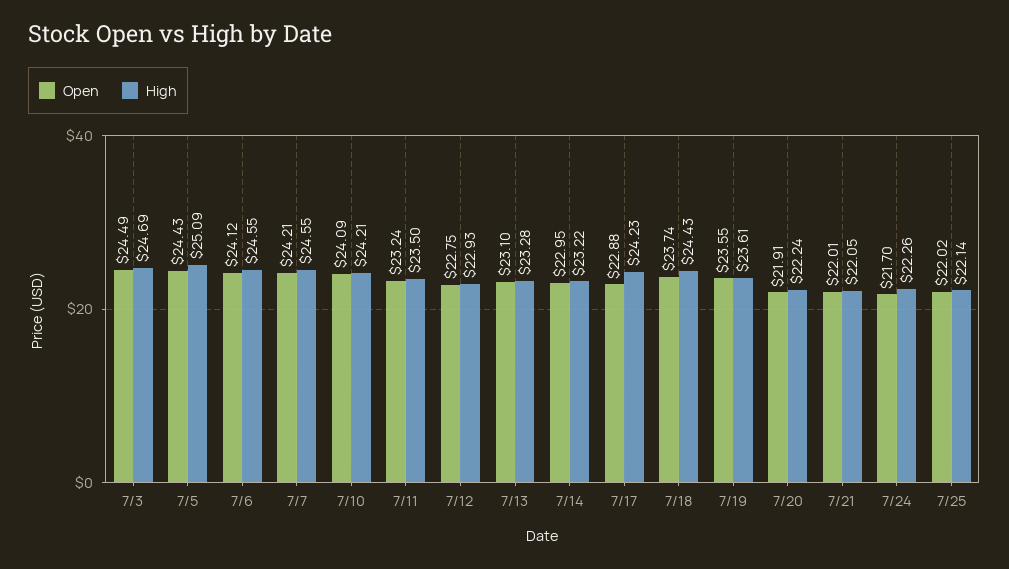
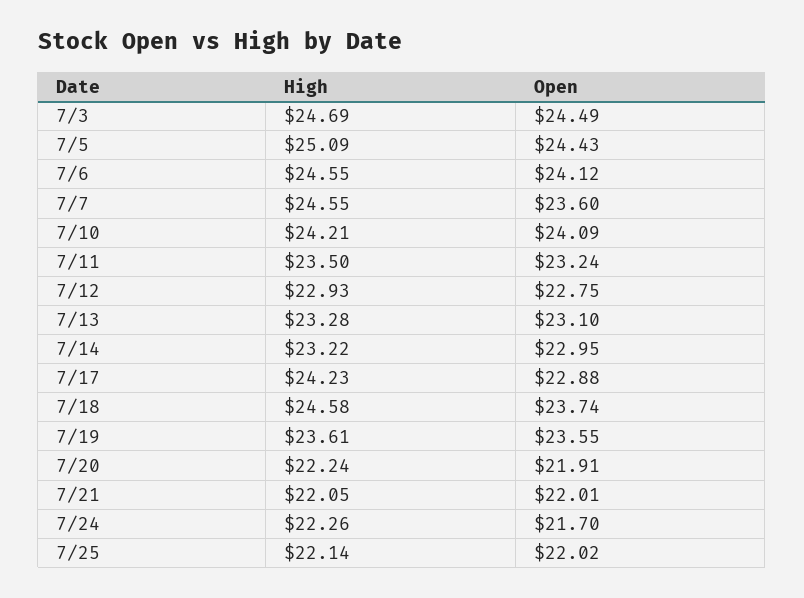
Open, 7/7: 24.21 -> 23.6
High, 7/18: 24.43 -> 24.58

